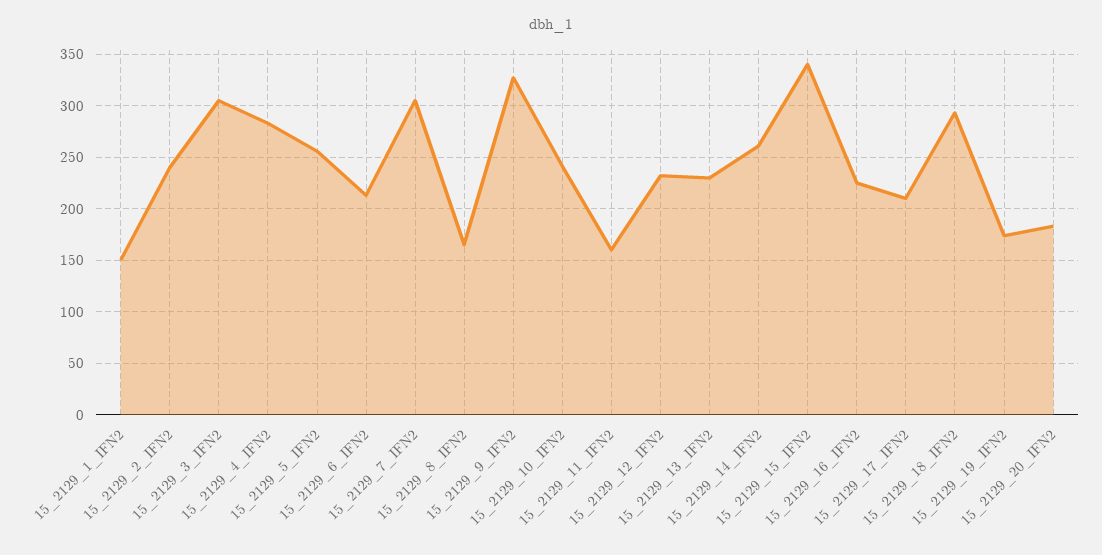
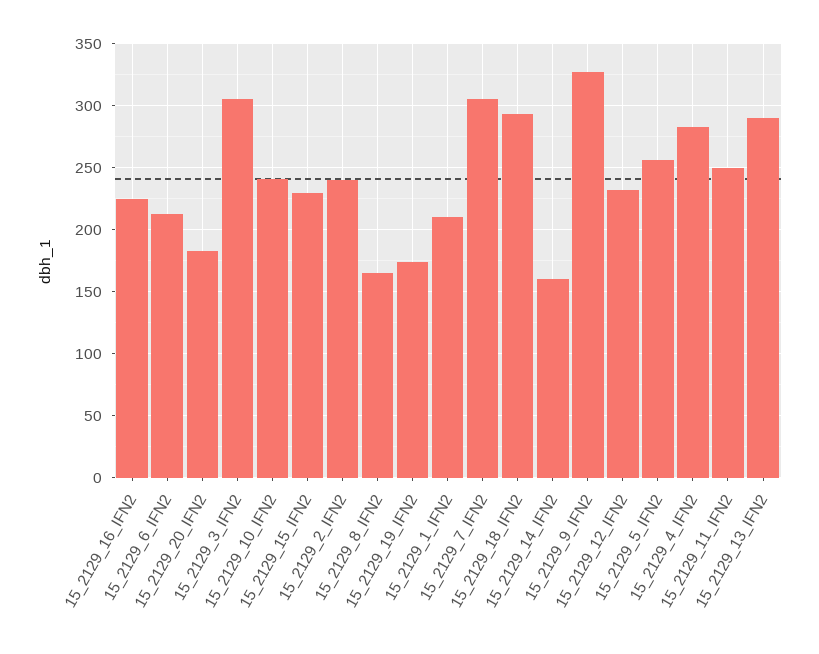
15_2129_1_IFN2: 150 -> 210
15_2129_11_IFN2: 160 -> 250
15_2129_13_IFN2: 230 -> 290
15_2129_14_IFN2: 260 -> 160
15_2129_15_IFN2: 340 -> 230
15_2129_17_IFN2: 210 -> none

